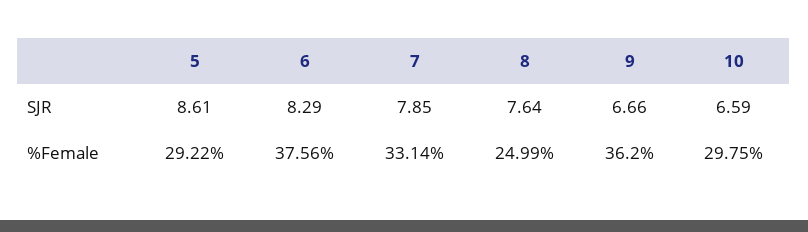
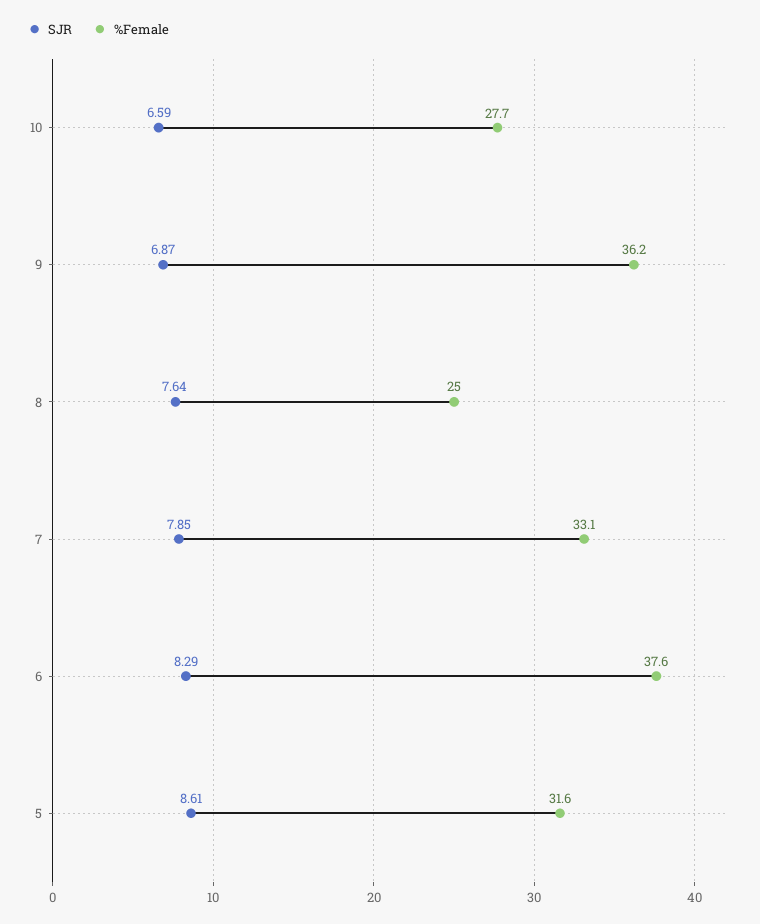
SJR, 9: 6.66 -> 6.87
%Female, 5: 29.22 -> 31.6
%Female, 10: 29.75 -> 27.7

